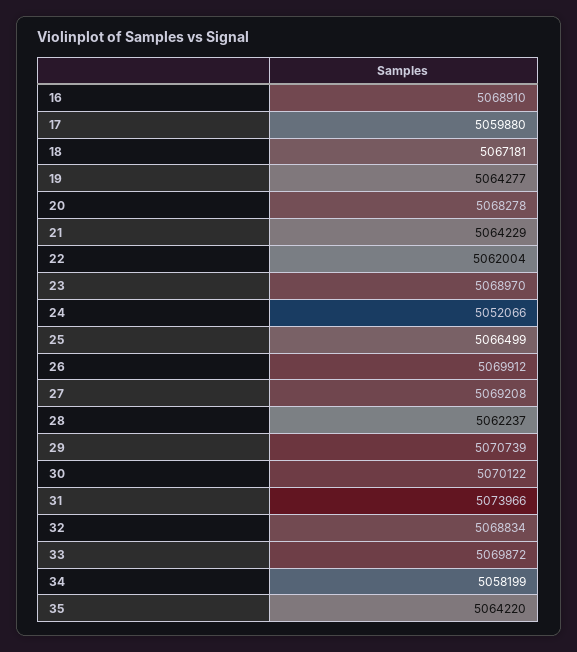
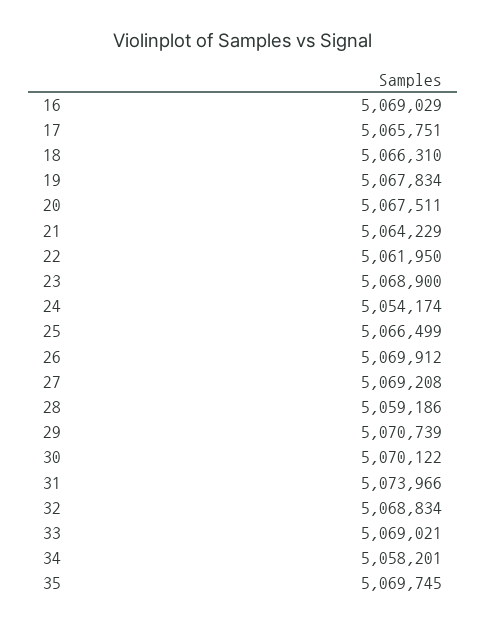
16: 5068910 -> 5069029
17: 5059880 -> 5065751
18: 5067181 -> 5066310
19: 5064277 -> 5067834
20: 5068278 -> 5067511
22: 5062004 -> 5061950
23: 5068970 -> 5068900
24: 5052066 -> 5054174
28: 5062237 -> 5059186
33: 5069872 -> 5069021
34: 5058199 -> 5058201
35: 5064220 -> 5069745

